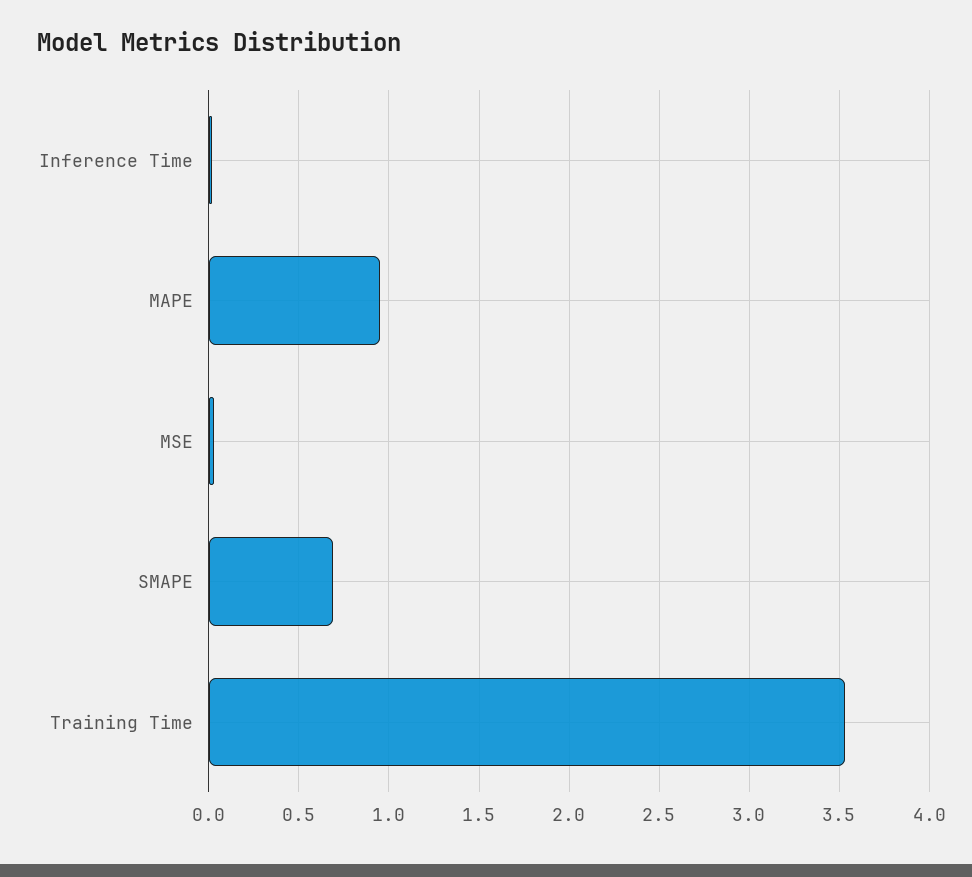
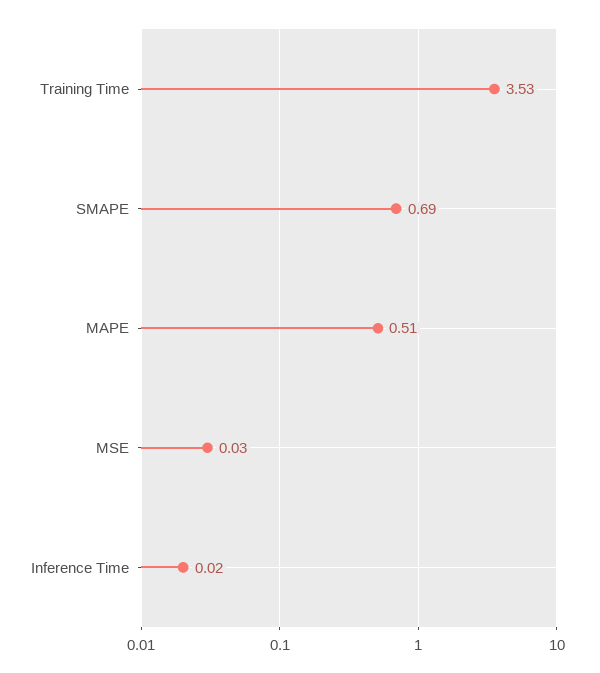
MAPE: 0.95 -> 0.51

